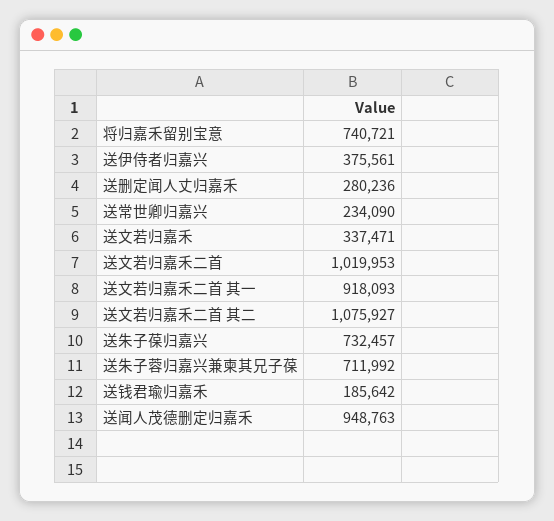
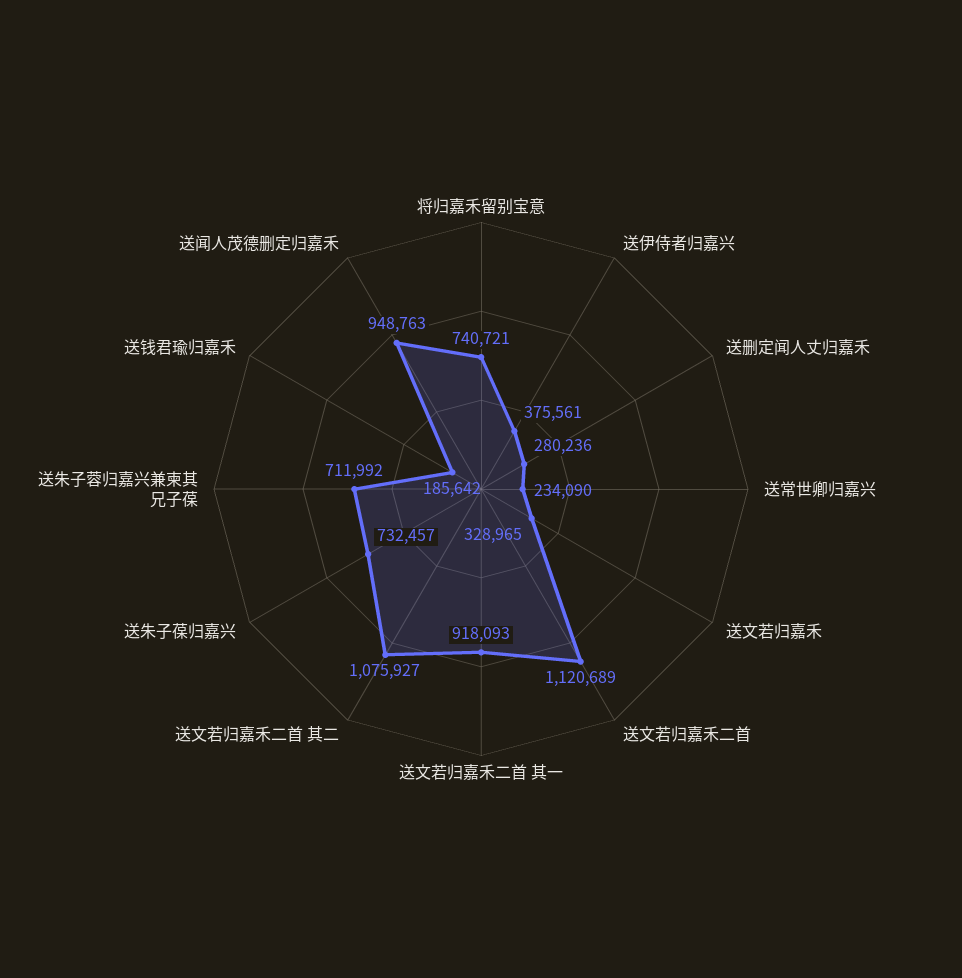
送文若归嘉禾: 337471 -> 328965
送文若归嘉禾二首: 1019953 -> 1120689

